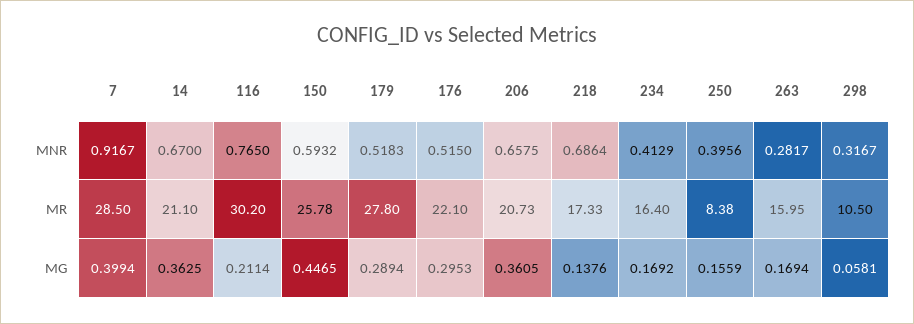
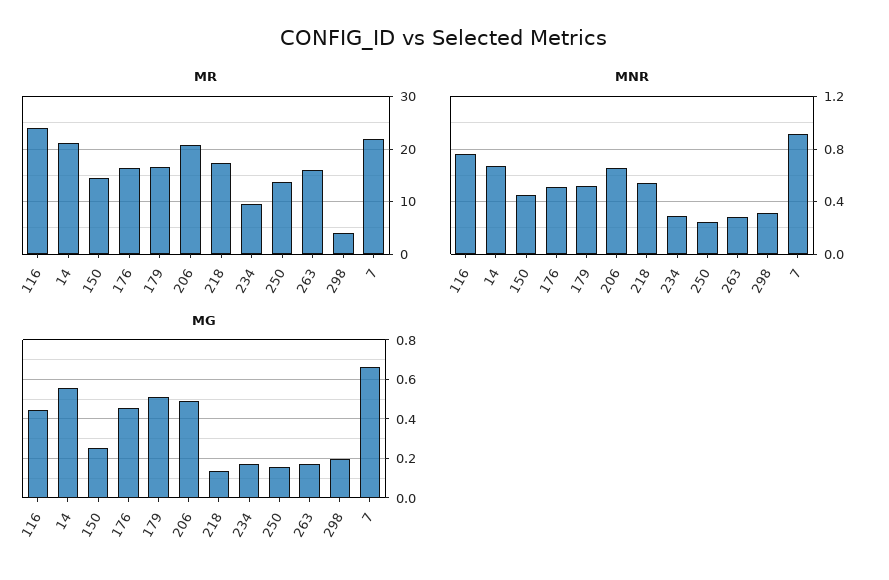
MNR, 150: 0.5932 -> 0.45
MNR, 218: 0.6864 -> 0.55
MNR, 234: 0.4129 -> 0.3
MNR, 250: 0.3956 -> 0.25
MR, 7: 28.5 -> 22
MR, 116: 30.2 -> 24
MR, 150: 25.78 -> 14
MR, 179: 27.8 -> 16
MR, 176: 22.1 -> 16
MR, 234: 16.4 -> 10
MR, 250: 8.38 -> 14
MR, 298: 10.5 -> 4
MG, 7: 0.3994 -> 0.65
MG, 14: 0.3625 -> 0.55
MG, 116: 0.2114 -> 0.45
MG, 150: 0.4465 -> 0.25
MG, 179: 0.2894 -> 0.5
MG, 176: 0.2953 -> 0.45
MG, 206: 0.3605 -> 0.5
MG, 298: 0.0581 -> 0.2

